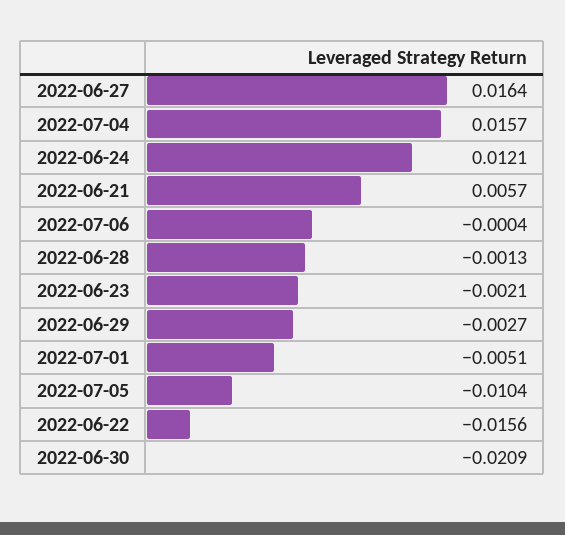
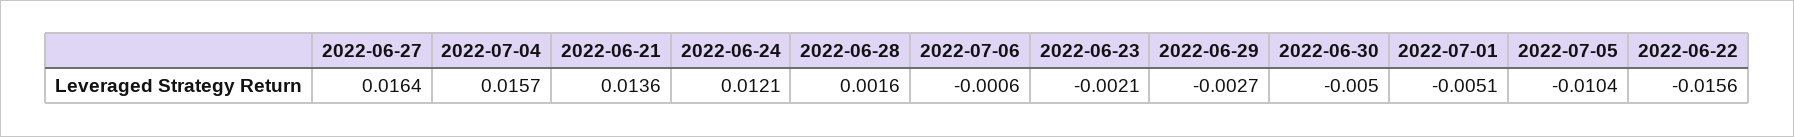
2022-06-21: 0.0057 -> 0.0136
2022-07-06: -0.0004 -> -0.0006
2022-06-28: -0.0013 -> 0.0016
2022-06-30: -0.0209 -> -0.005

